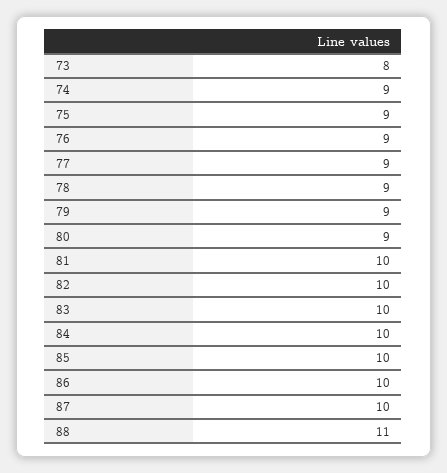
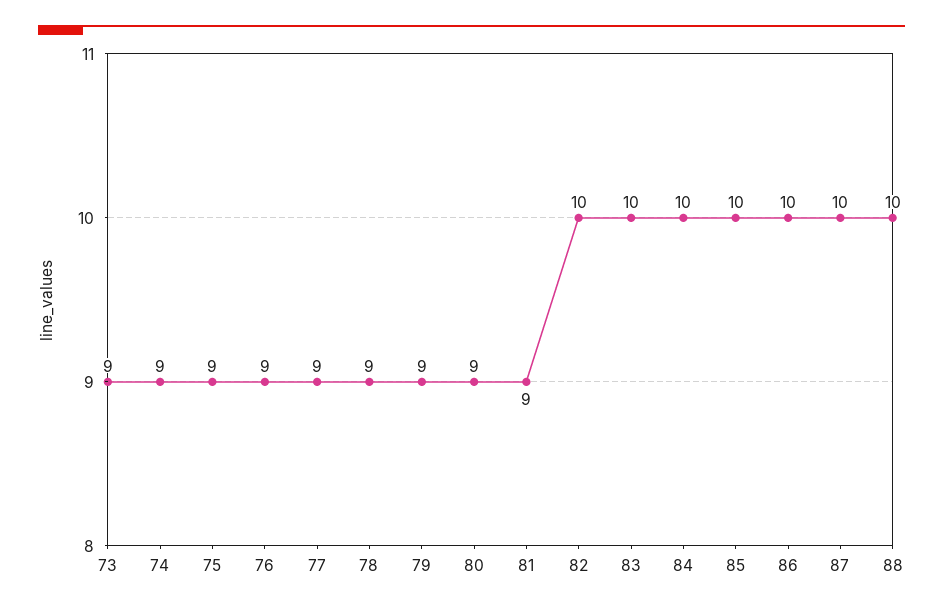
73: 8 -> 9
81: 10 -> 9
88: 11 -> 10

